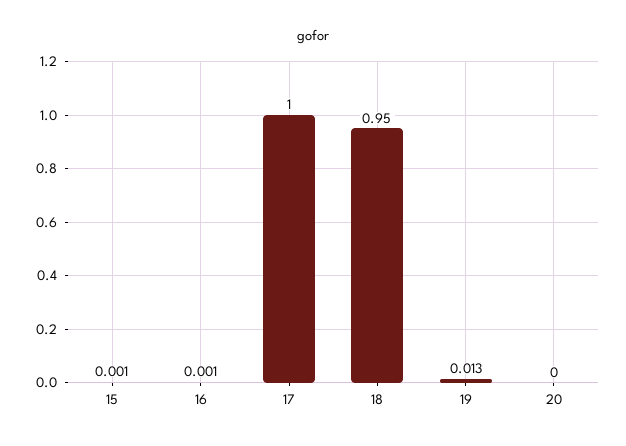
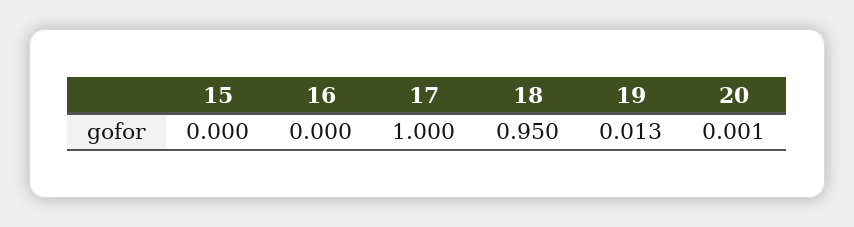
15: 0.001 -> 0
16: 0.001 -> 0
20: 0 -> 0.001

